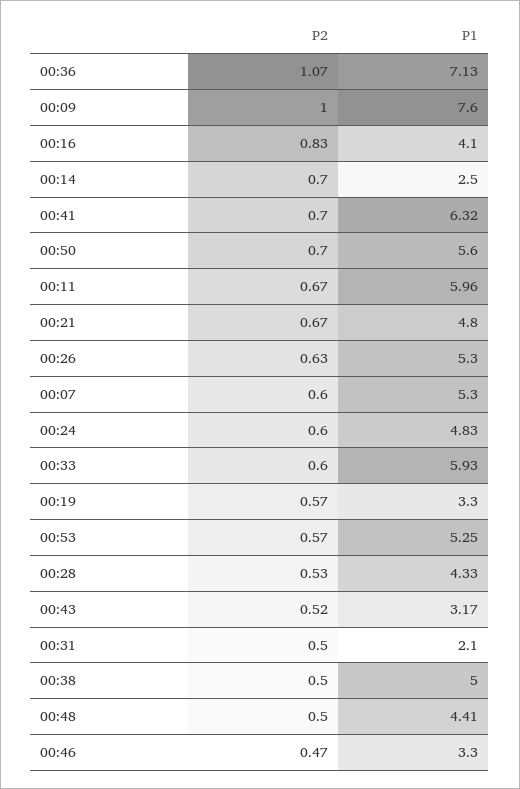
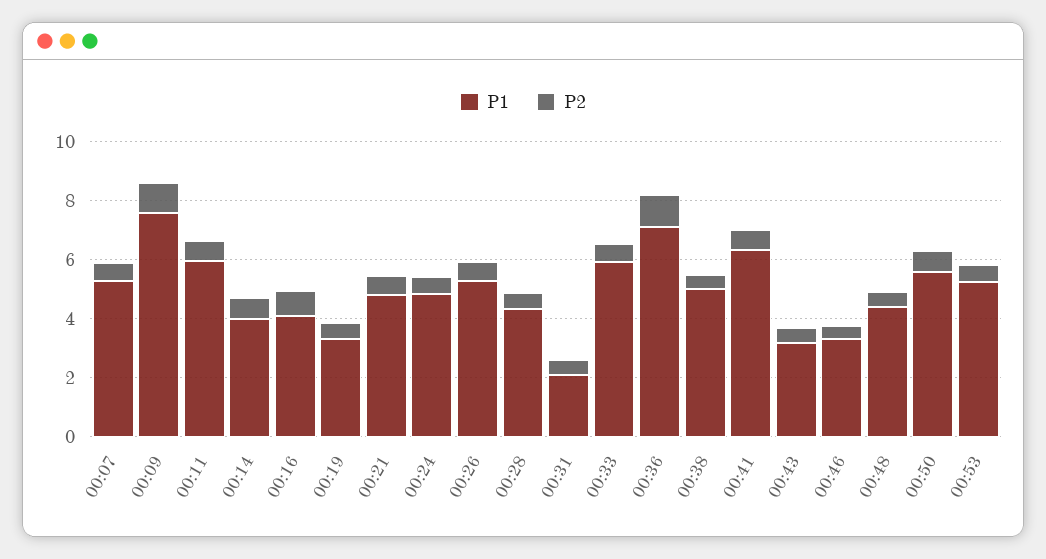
P1, 00:14: 2.5 -> 4

